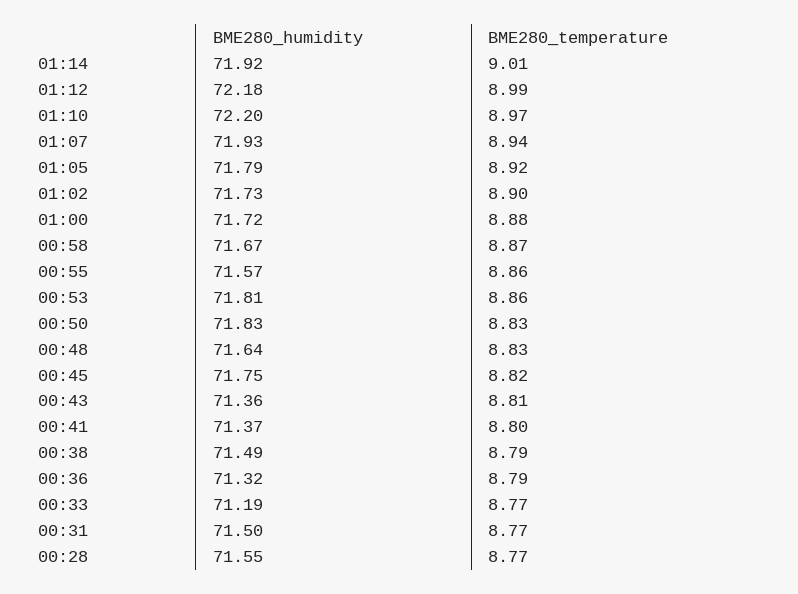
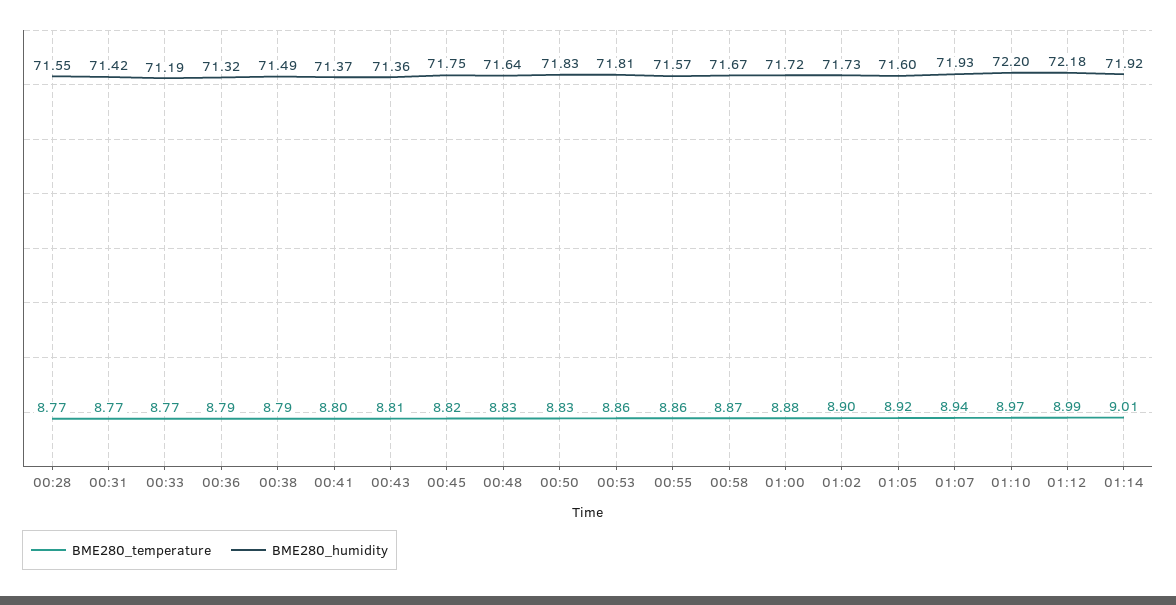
BME280_humidity, 01:05: 71.79 -> 71.6
BME280_humidity, 00:31: 71.5 -> 71.42

